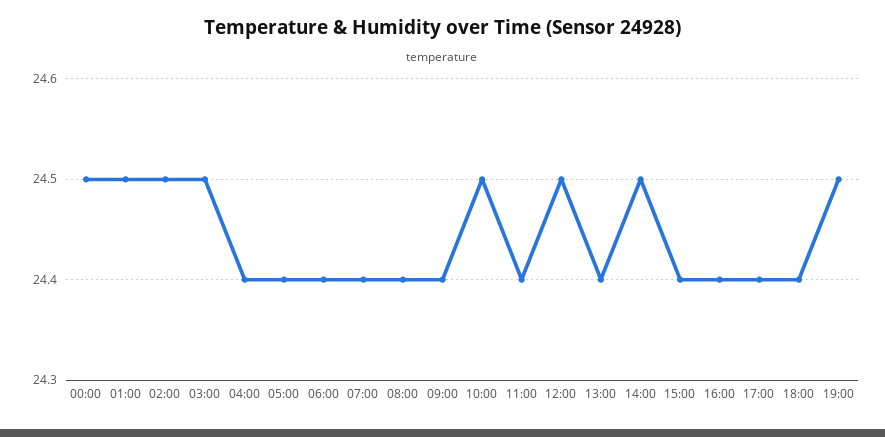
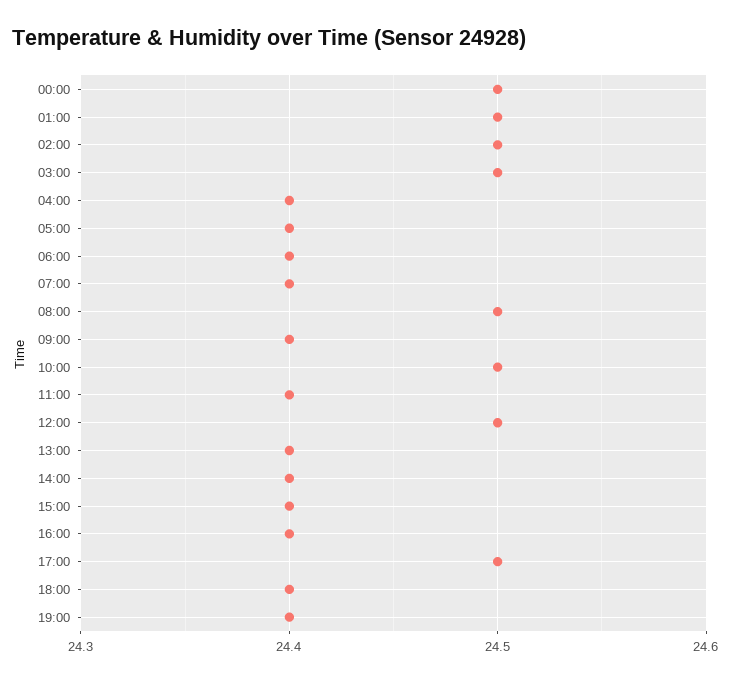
08:00: 24.4 -> 24.5
14:00: 24.5 -> 24.4
17:00: 24.4 -> 24.5
19:00: 24.5 -> 24.4

